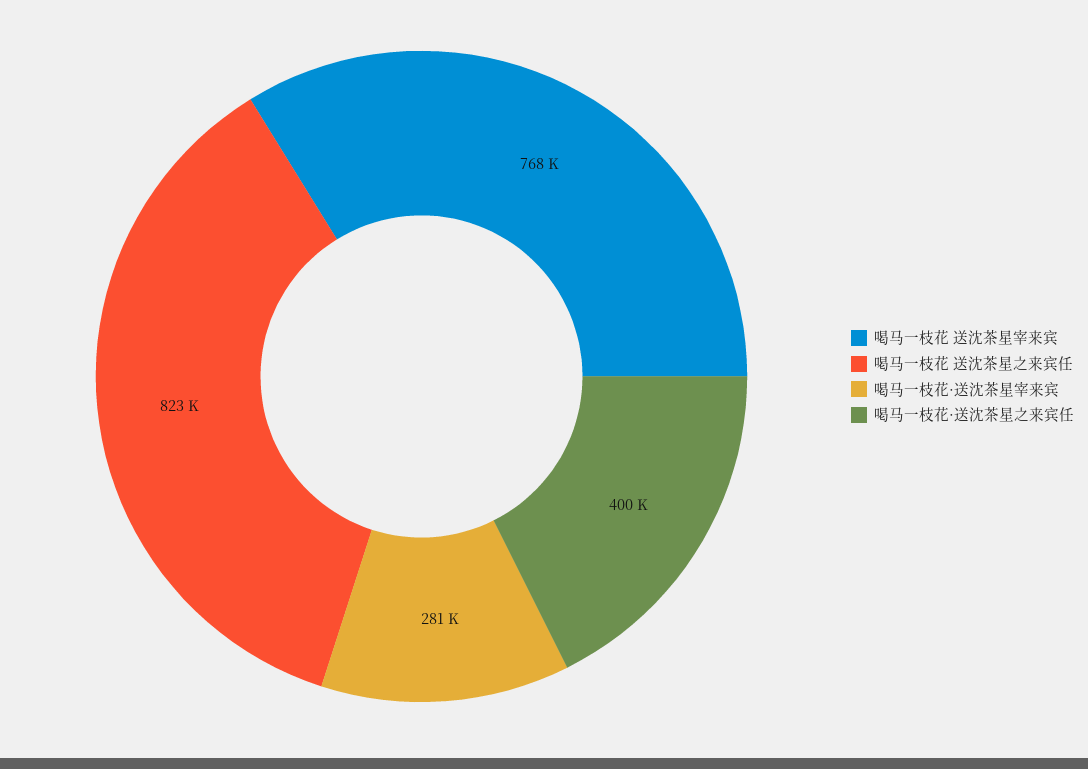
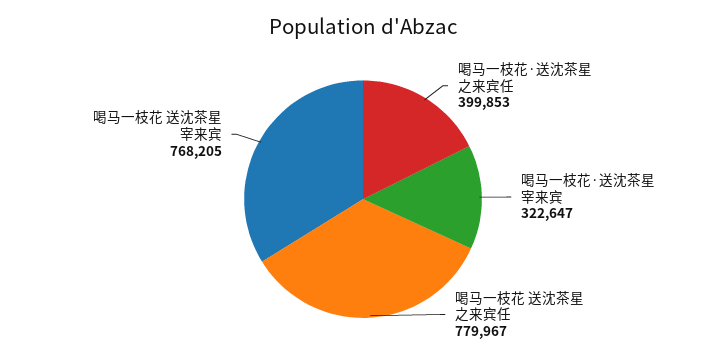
喝马一枝花 送沈茶星之来宾任: 823000 -> 779967
喝马一枝花·送沈茶星宰来宾: 281000 -> 322647

